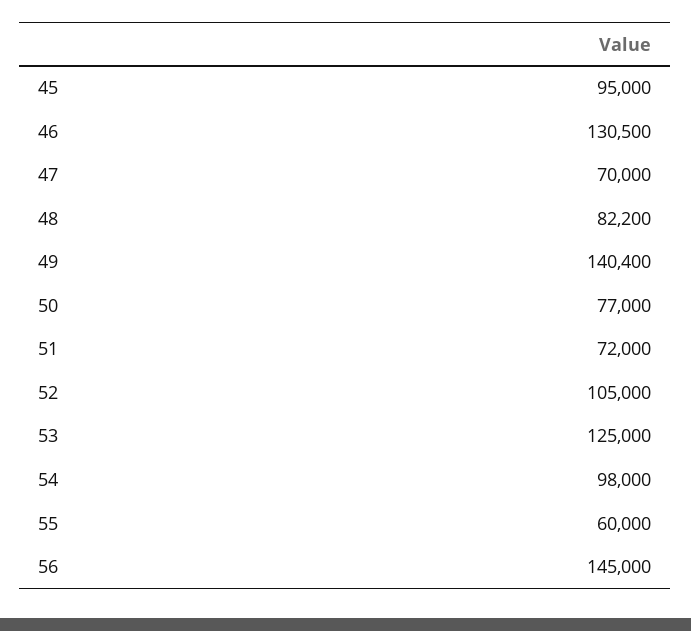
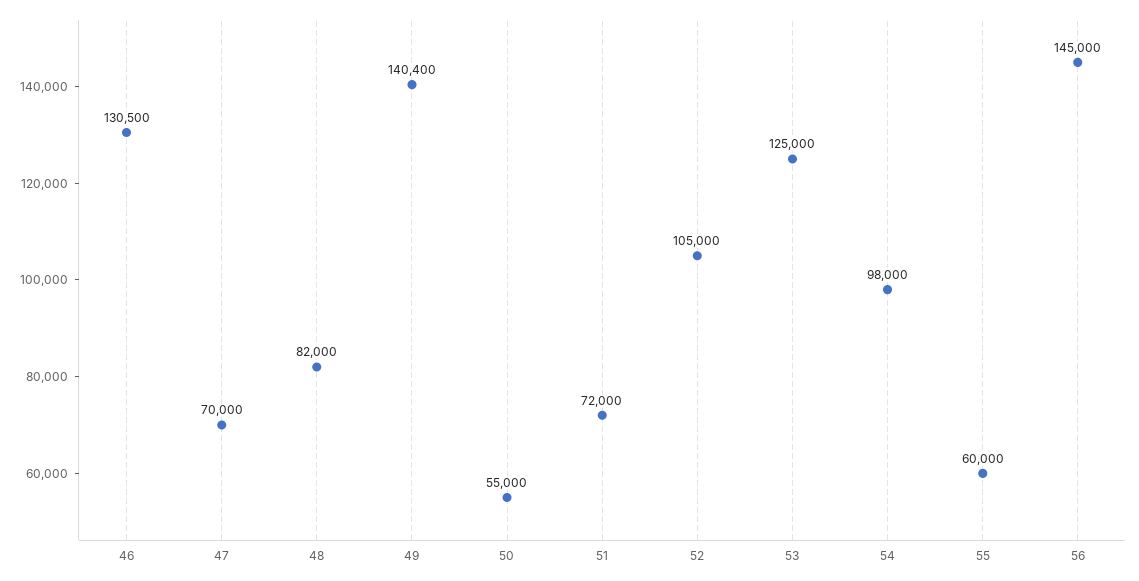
45: 95000 -> none
48: 82200 -> 82000
50: 77000 -> 55000

